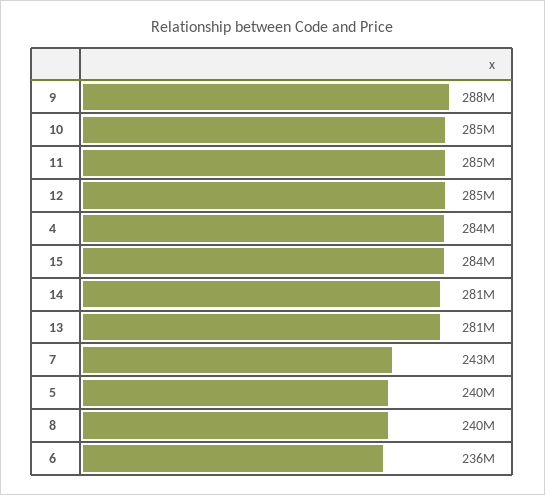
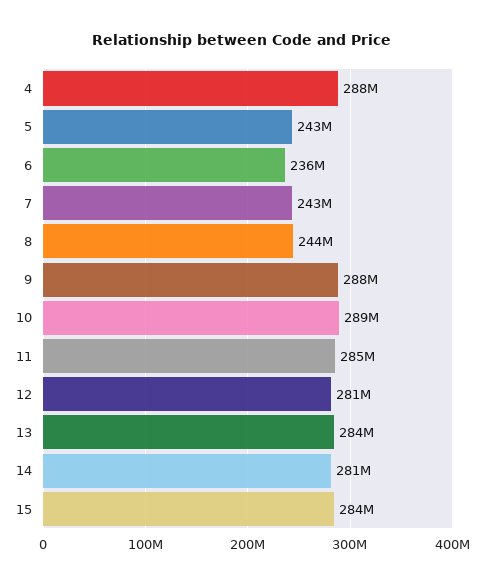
10: 285000000 -> 289000000
12: 285000000 -> 281000000
4: 284000000 -> 288000000
13: 281000000 -> 284000000
5: 240000000 -> 243000000
8: 240000000 -> 244000000

